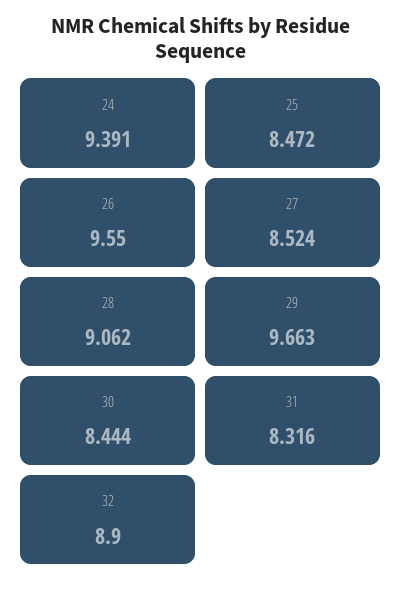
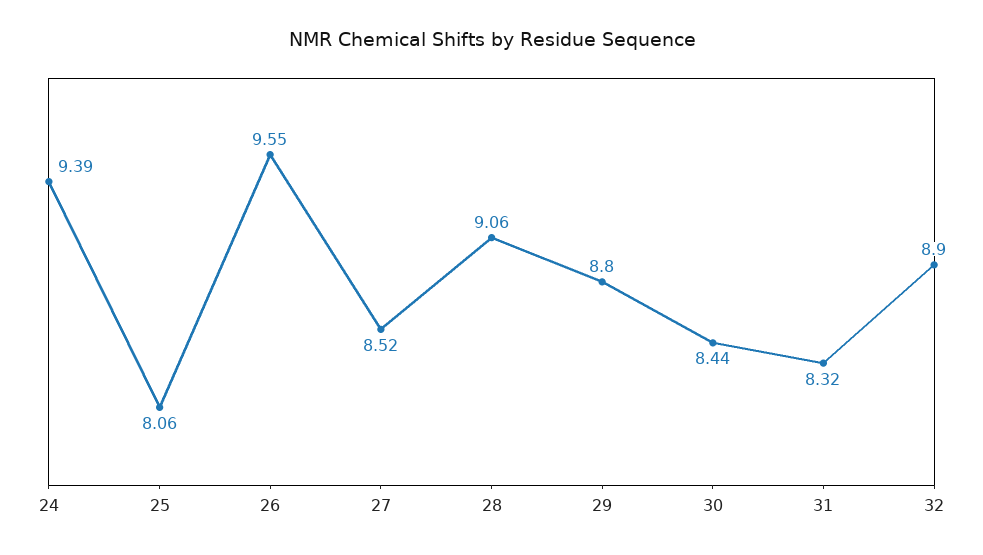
25: 8.472 -> 8.06
29: 9.663 -> 8.8

